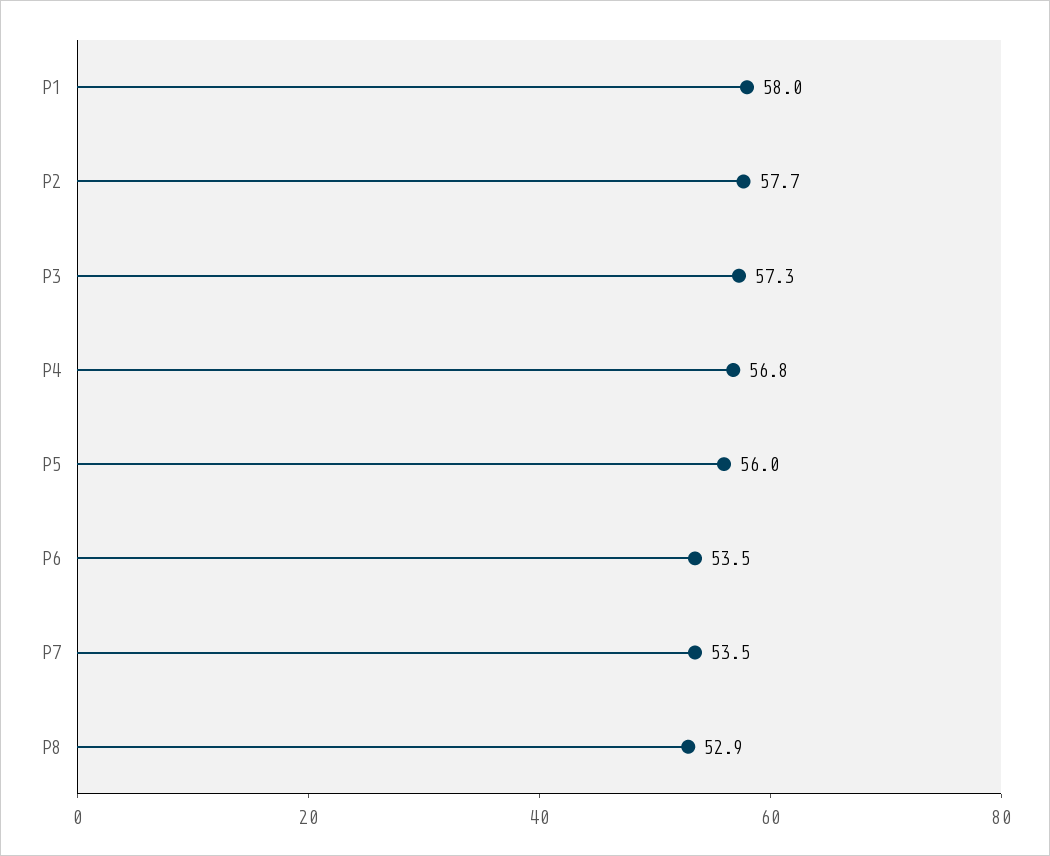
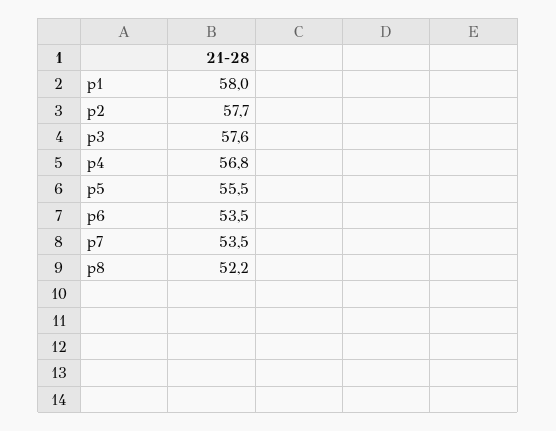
P3: 57.3 -> 57.6
P5: 56 -> 55.5
P8: 52.9 -> 52.2

